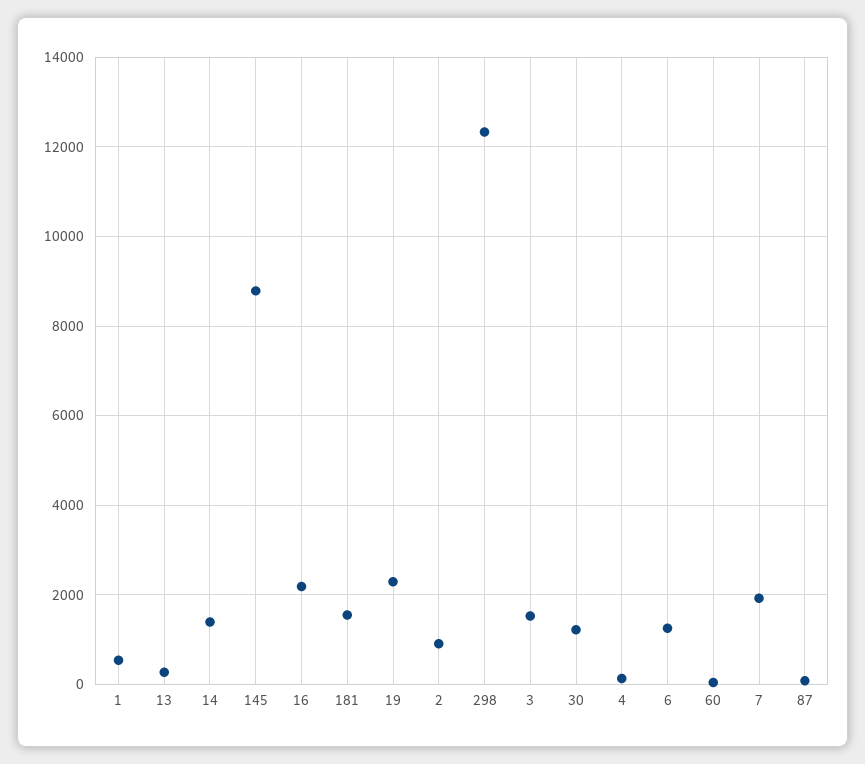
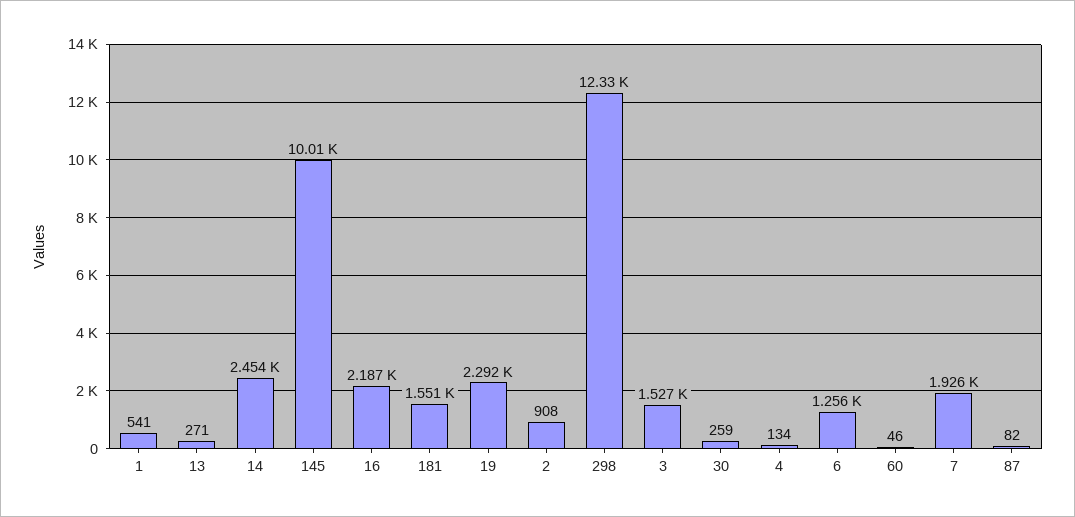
14: 1400 -> 2454
145: 8800 -> 10010
30: 1200 -> 259

